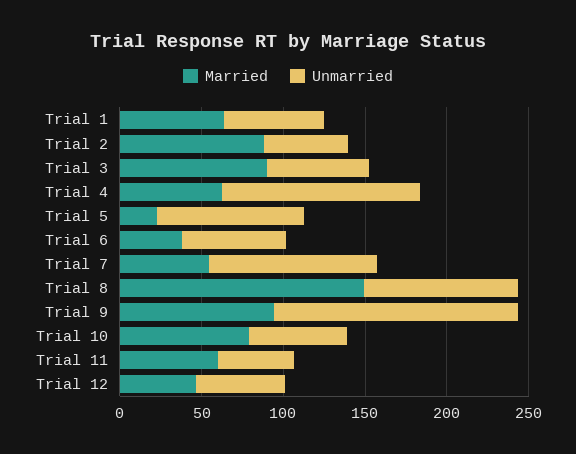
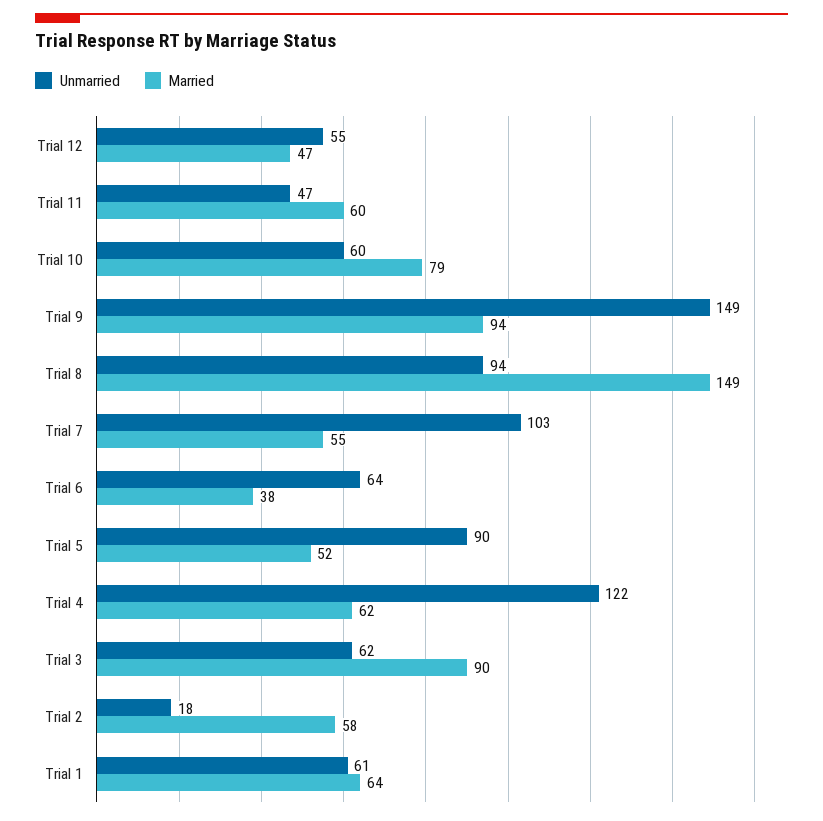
Married, Trial 2: 90 -> 58
Unmarried, Trial 2: 50 -> 18
Married, Trial 5: 20 -> 52

